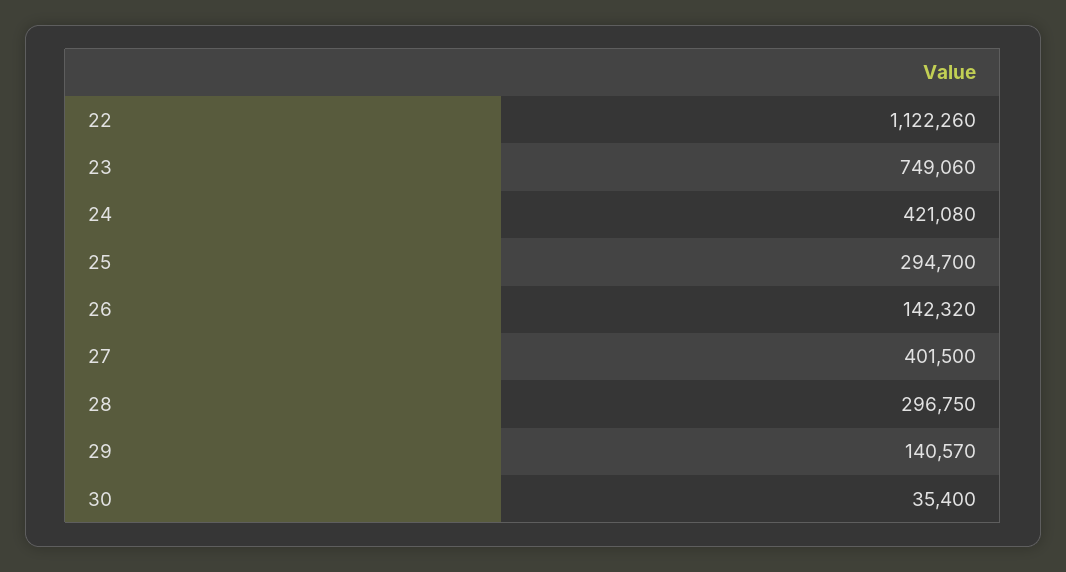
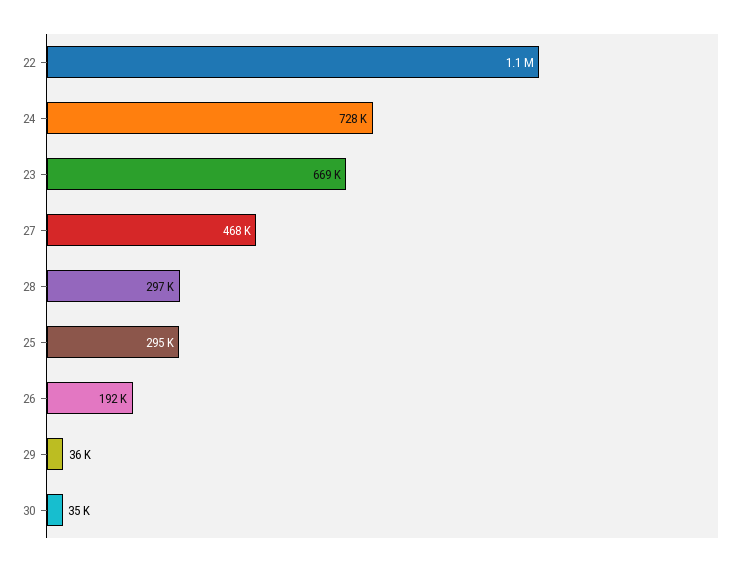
23: 749060 -> 669000
24: 421080 -> 728000
26: 142320 -> 192000
27: 401500 -> 468000
29: 140570 -> 36000

